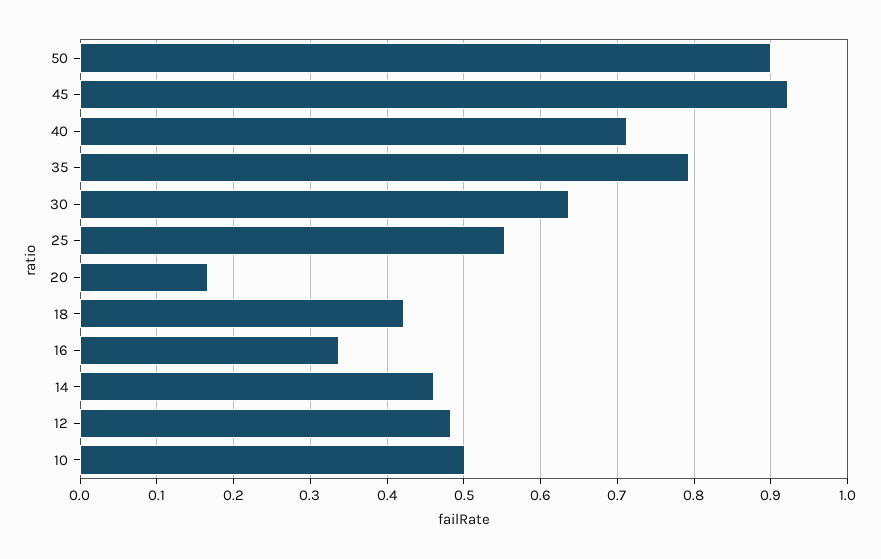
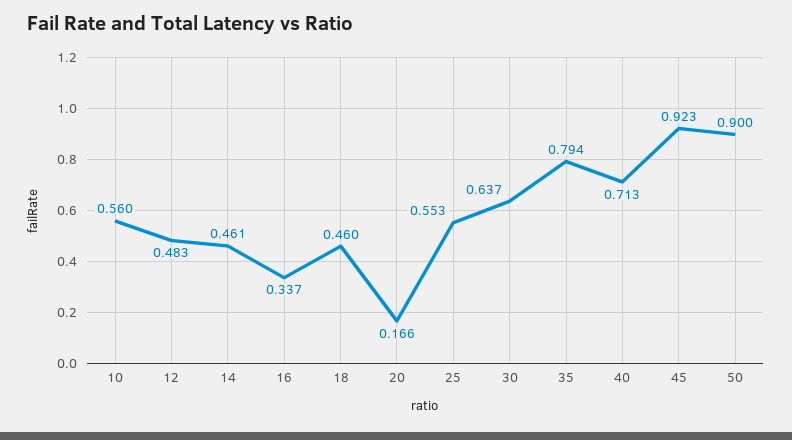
18: 0.42 -> 0.46
10: 0.5 -> 0.56

